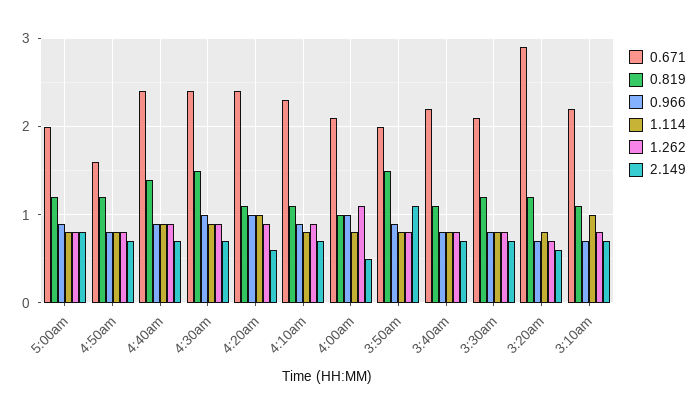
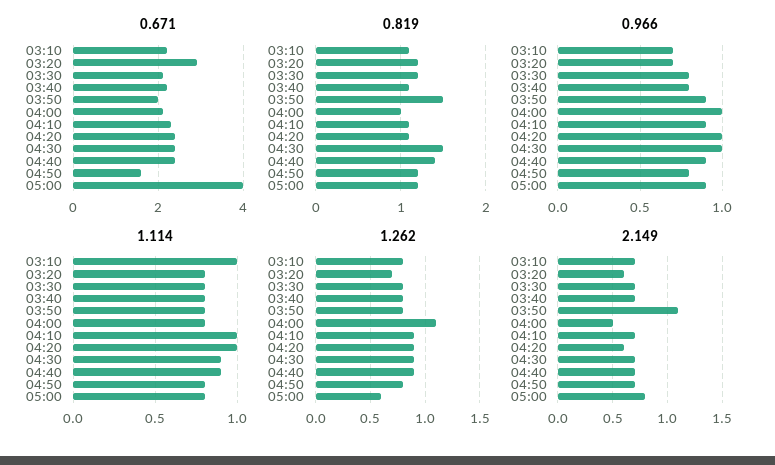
0.671, 5:00am: 2 -> 4
1.262, 5:00am: 0.8 -> 0.6
1.114, 4:10am: 0.8 -> 1

